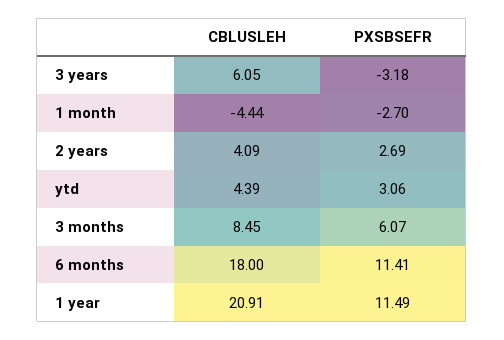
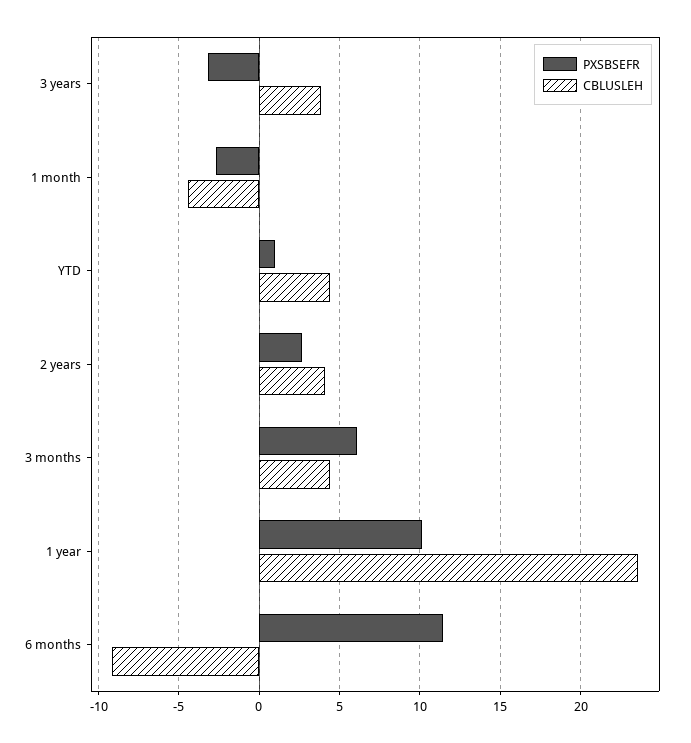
CBLUSLEH, 3 years: 6.05 -> 4
PXSBSEFR, ytd: 3.06 -> 1
CBLUSLEH, 3 months: 8.45 -> 4.5
CBLUSLEH, 6 months: 18 -> -9
CBLUSLEH, 1 year: 20.91 -> 23.5
PXSBSEFR, 1 year: 11.49 -> 10

